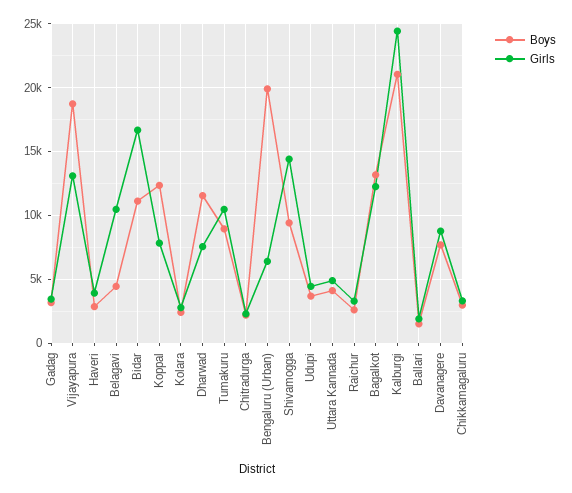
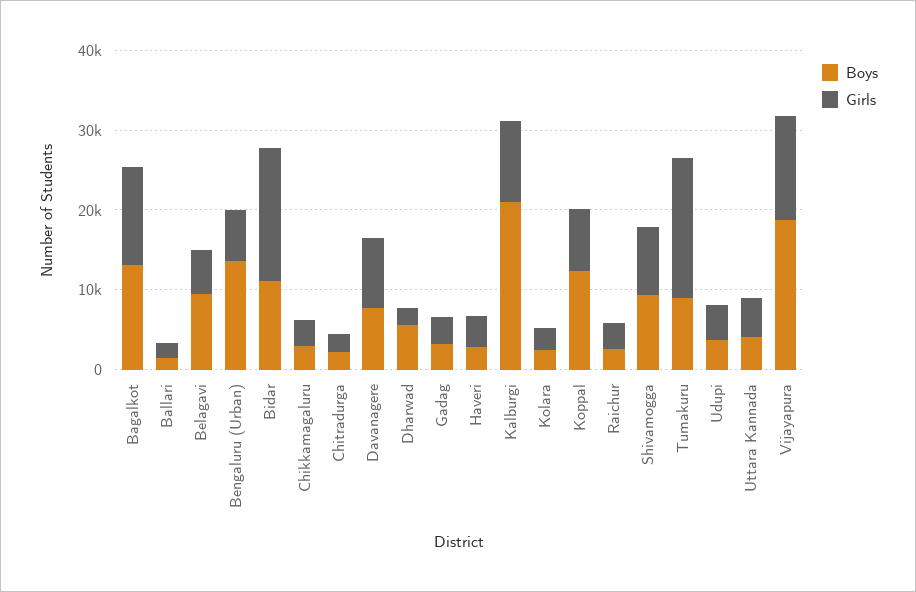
Boys, Belagavi: 4500 -> 10000
Girls, Belagavi: 10500 -> 6000
Boys, Dharwad: 11500 -> 6000
Girls, Dharwad: 7500 -> 2000
Girls, Tumakuru: 10500 -> 18000
Boys, Bengaluru (Urban): 20000 -> 14000
Girls, Shivamogga: 14500 -> 8000
Girls, Kalburgi: 24500 -> 10000

